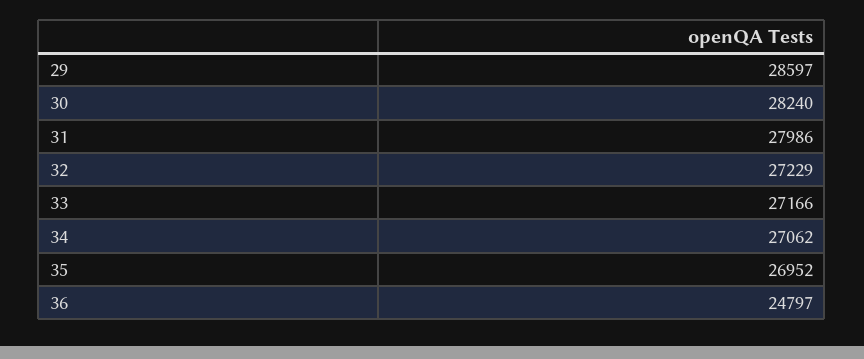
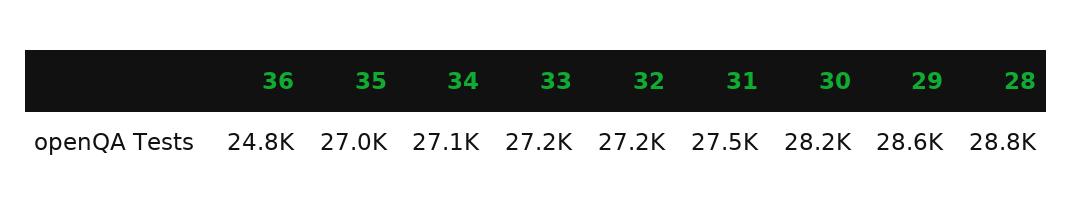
31: 27986 -> 27500
28: none -> 28800

